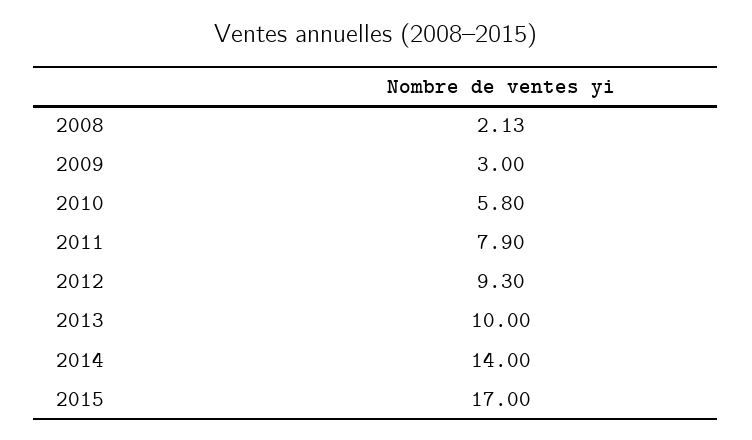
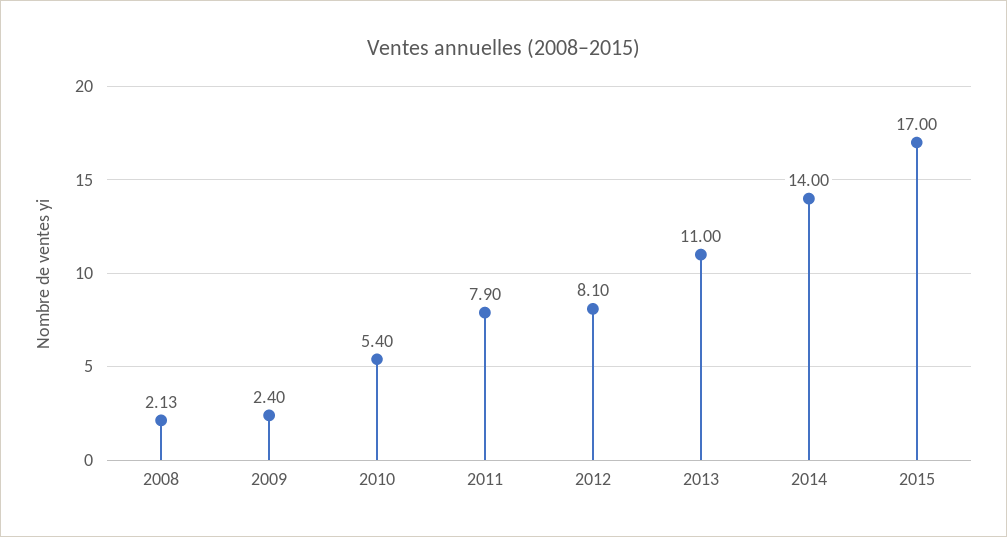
2009: 3 -> 2.4
2010: 5.8 -> 5.4
2012: 9.3 -> 8.1
2013: 10 -> 11

